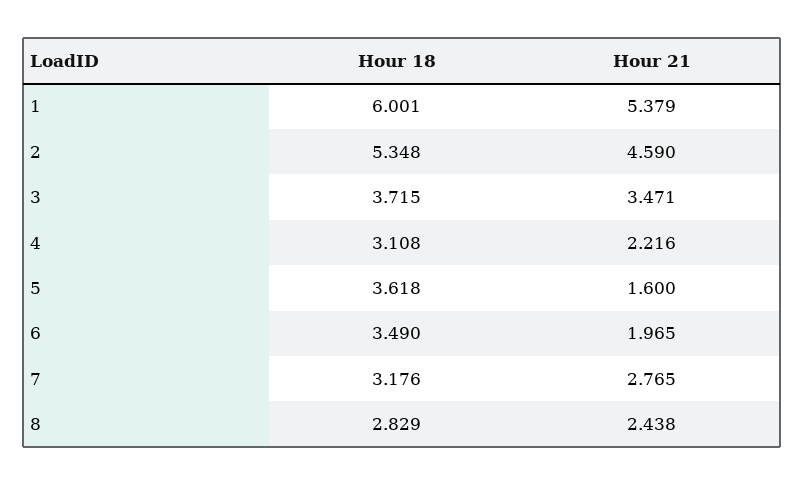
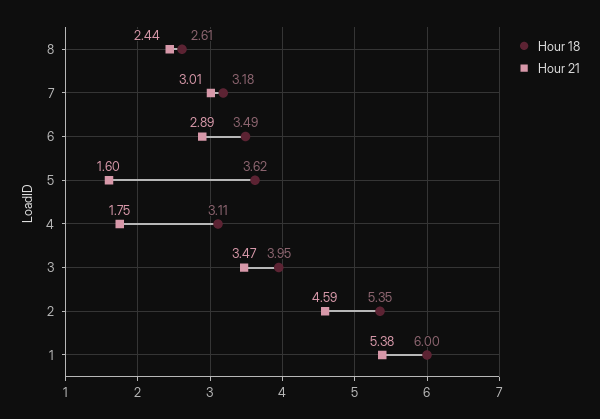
Hour 18, 3: 3.715 -> 3.95
Hour 21, 4: 2.216 -> 1.75
Hour 21, 6: 1.965 -> 2.89
Hour 21, 7: 2.765 -> 3.01
Hour 18, 8: 2.829 -> 2.61

